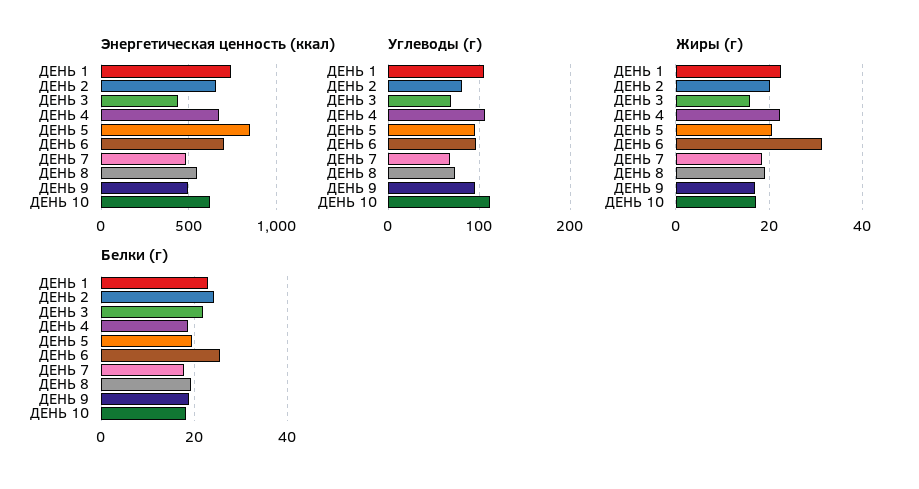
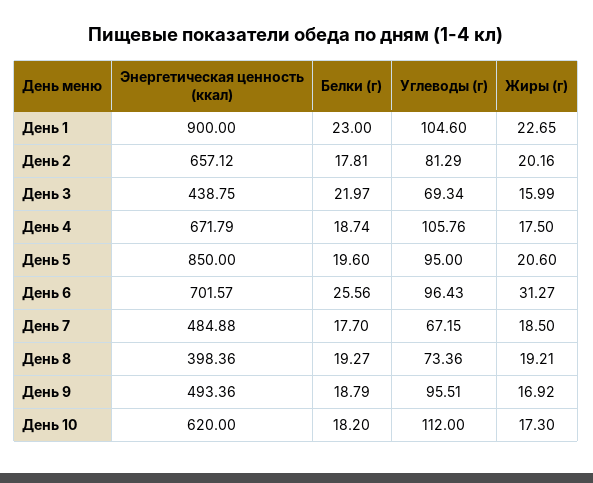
Энергетическая ценность (ккал), ДЕНЬ 1: 750 -> 900
Энергетическая ценность (ккал), ДЕНЬ 8: 550 -> 398.36
Жиры (г), ДЕНЬ 4: 22 -> 17.5
Белки (г), ДЕНЬ 2: 24 -> 17.81

